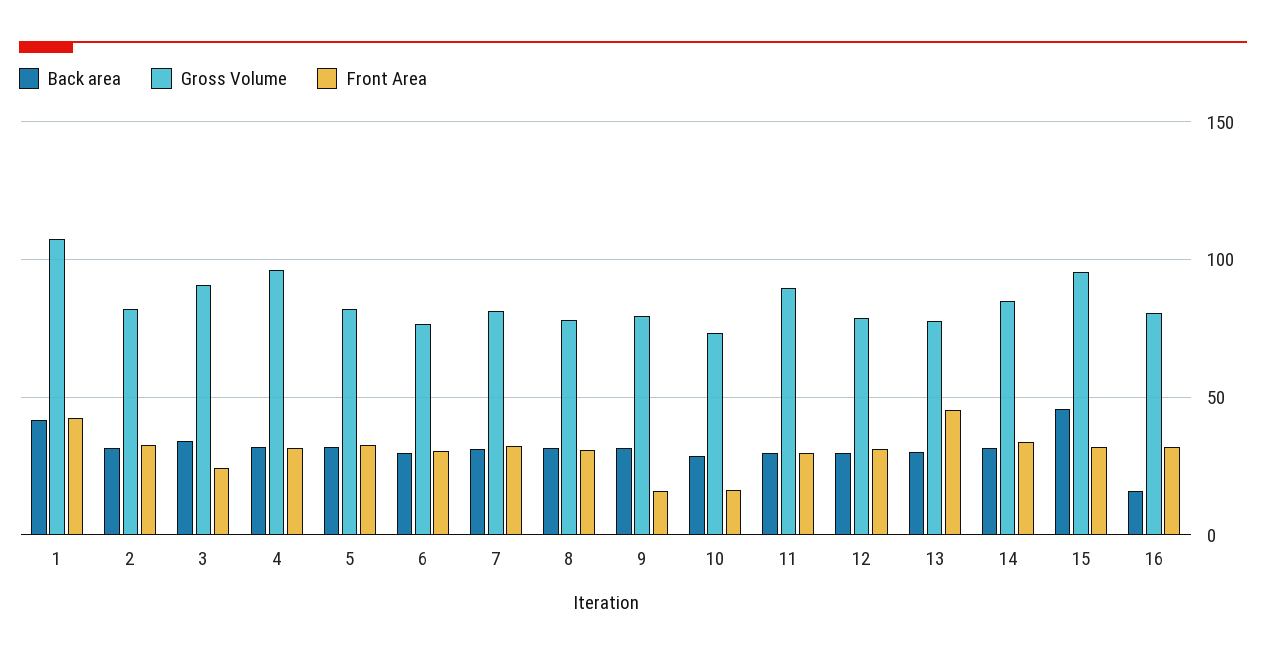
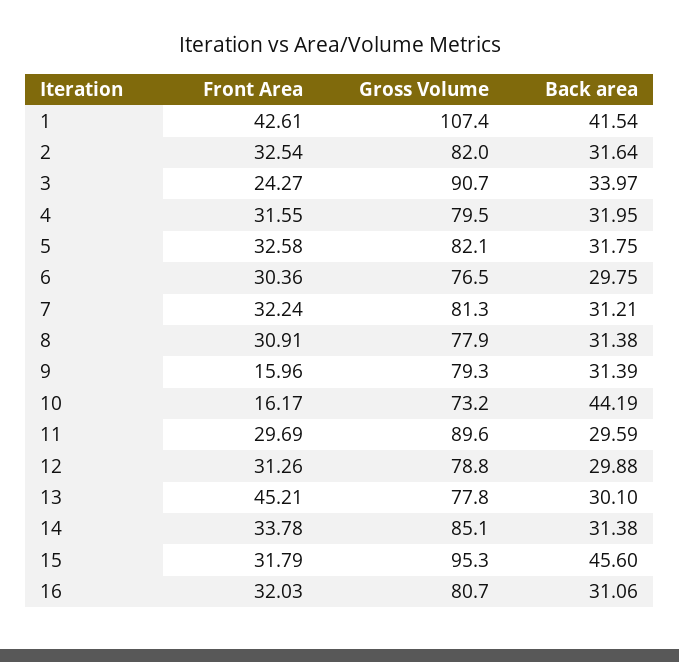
Gross Volume, 4: 95 -> 79.5
Back area, 10: 30 -> 44.19
Back area, 16: 15 -> 31.06

